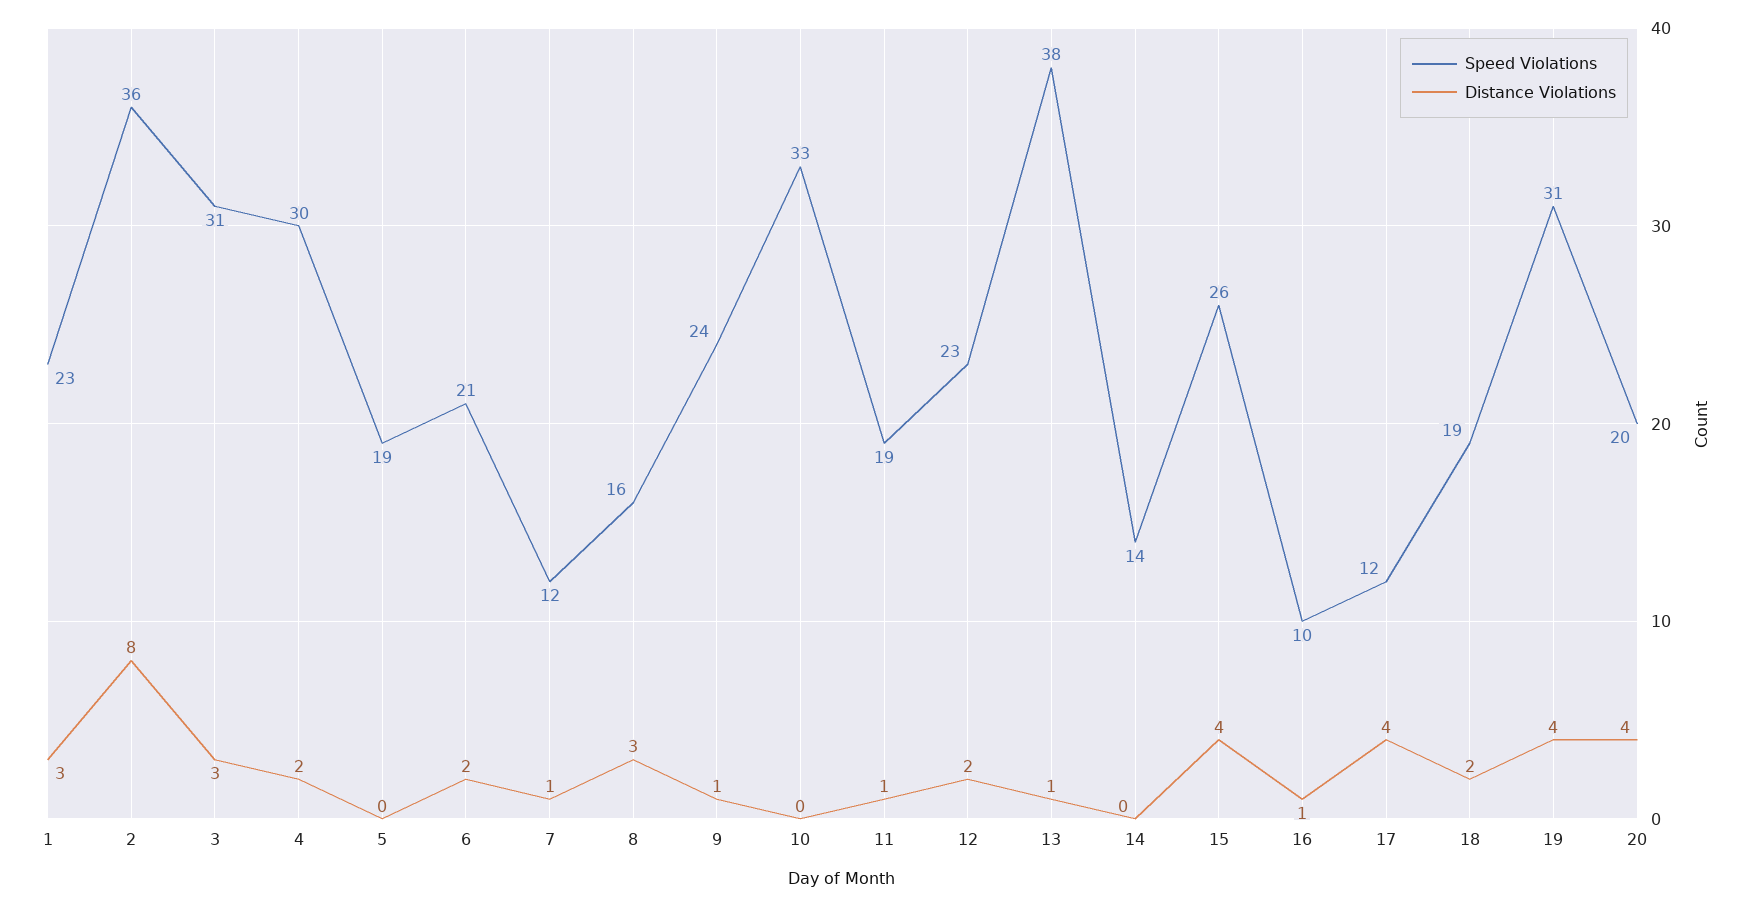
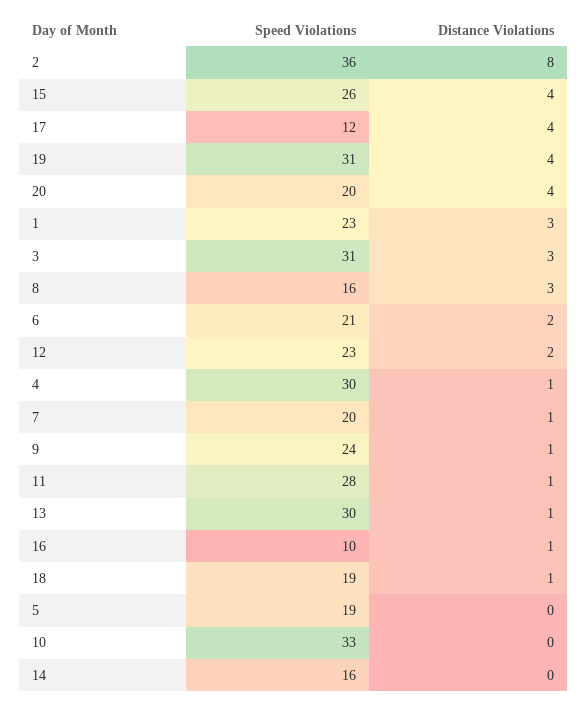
Distance Violations, 4: 2 -> 1
Speed Violations, 7: 12 -> 20
Speed Violations, 11: 19 -> 28
Speed Violations, 13: 38 -> 30
Speed Violations, 14: 14 -> 16
Distance Violations, 18: 2 -> 1

